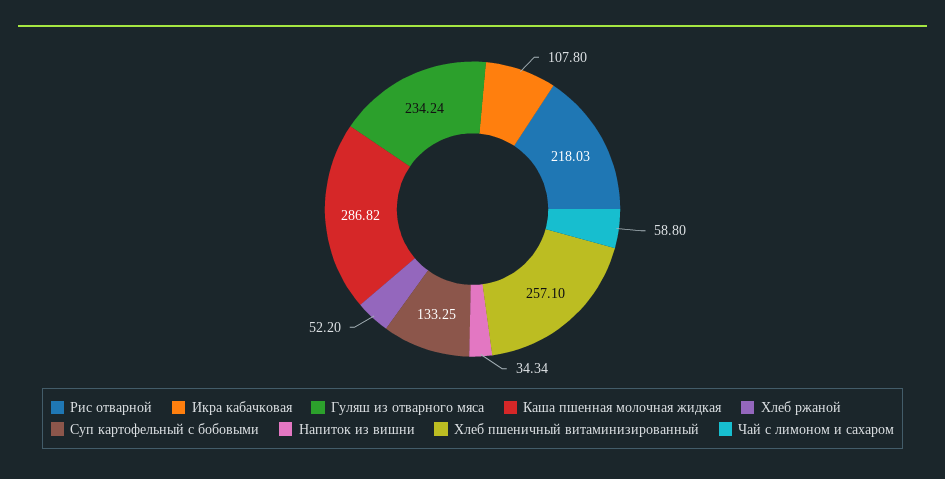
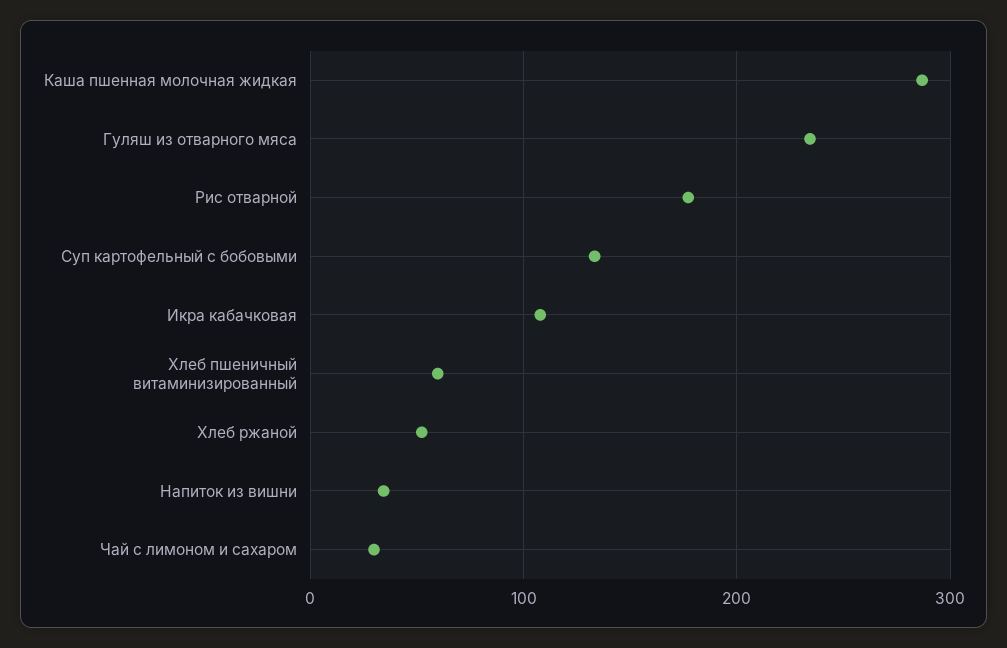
Рис отварной: 218.03 -> 180
Хлеб пшеничный витаминизированный: 257.1 -> 60
Чай с лимоном и сахаром: 58.8 -> 30

